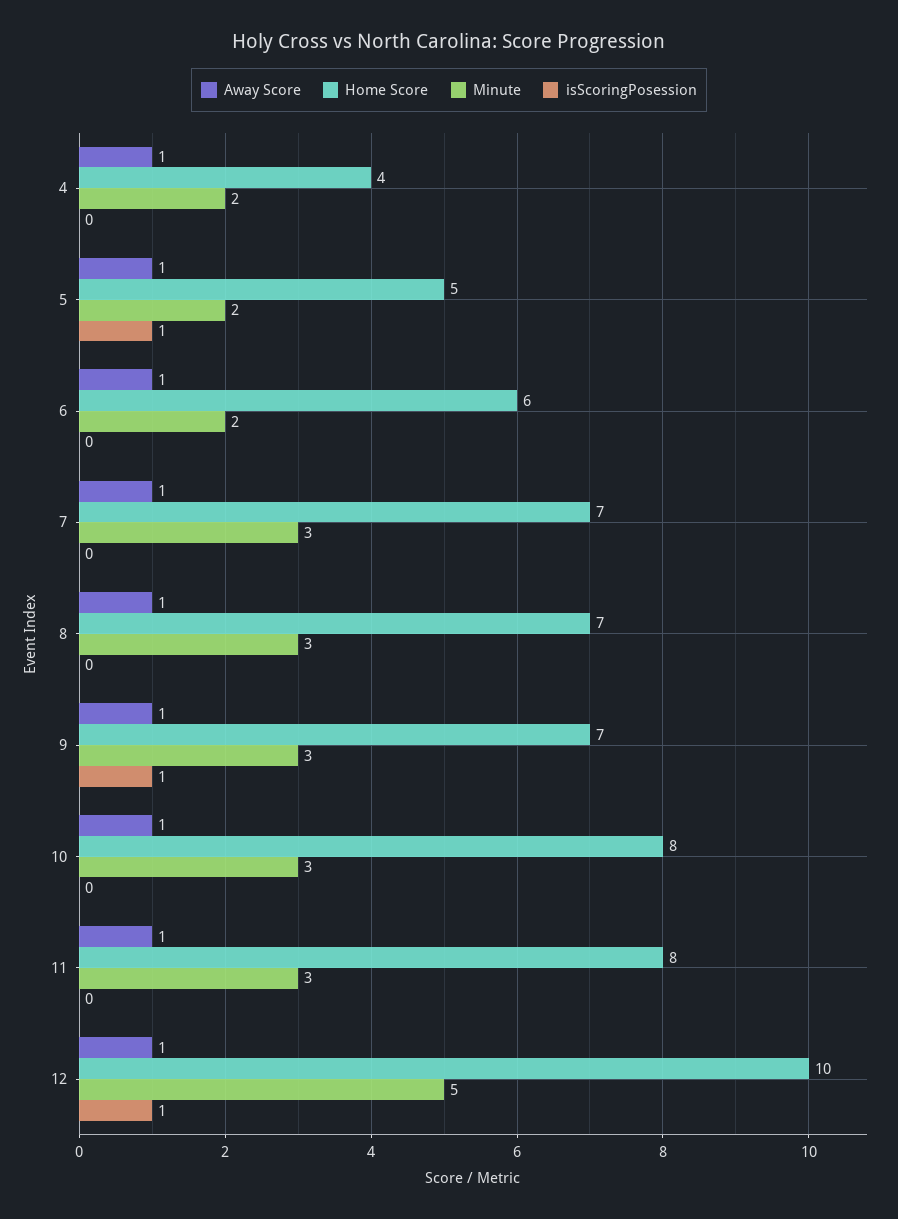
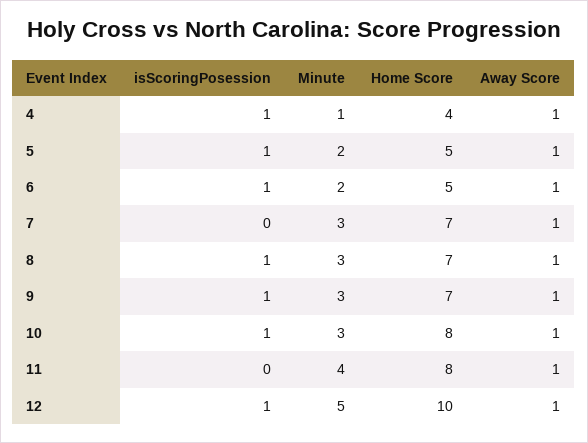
Minute, 4: 2 -> 1
isScoringPosession, 4: 0 -> 1
Home Score, 6: 6 -> 5
isScoringPosession, 6: 0 -> 1
isScoringPosession, 8: 0 -> 1
isScoringPosession, 10: 0 -> 1
Minute, 11: 3 -> 4

